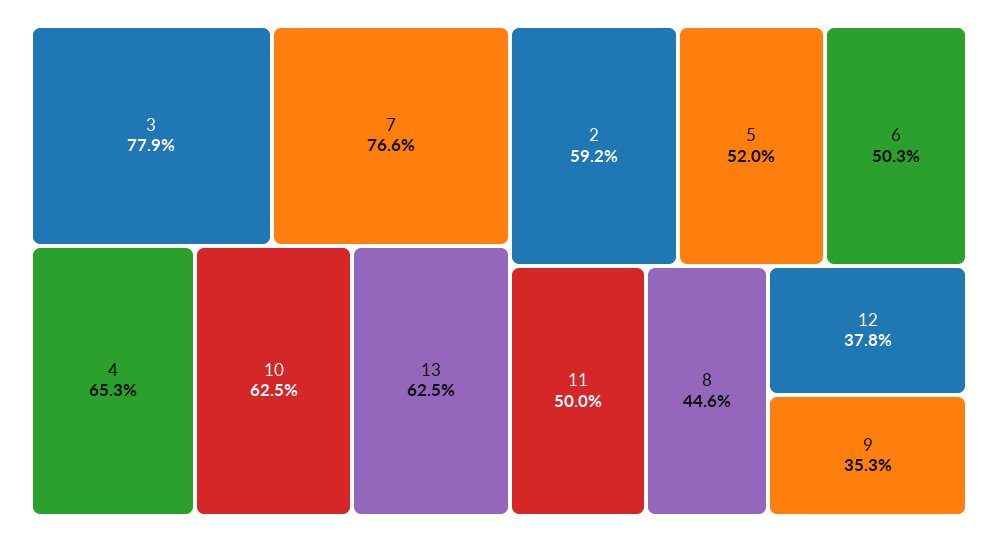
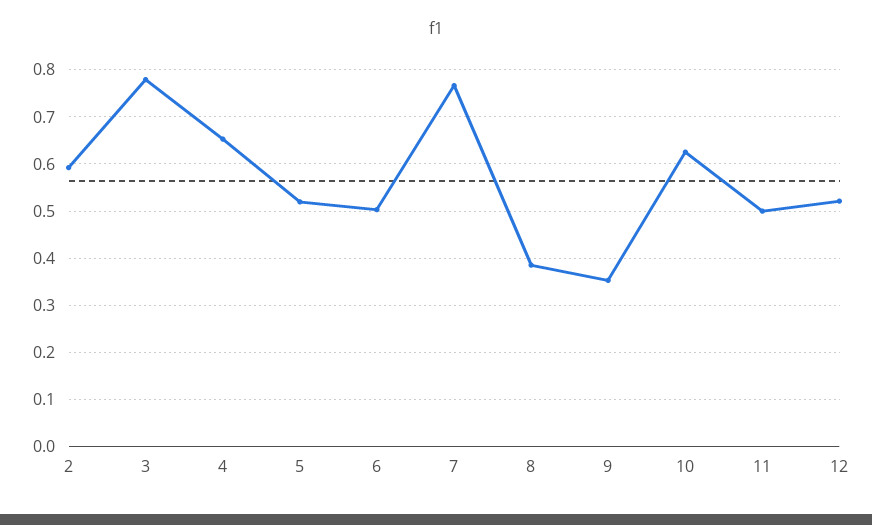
13: 0.625 -> none
8: 0.446 -> 0.38
12: 0.378 -> 0.52

